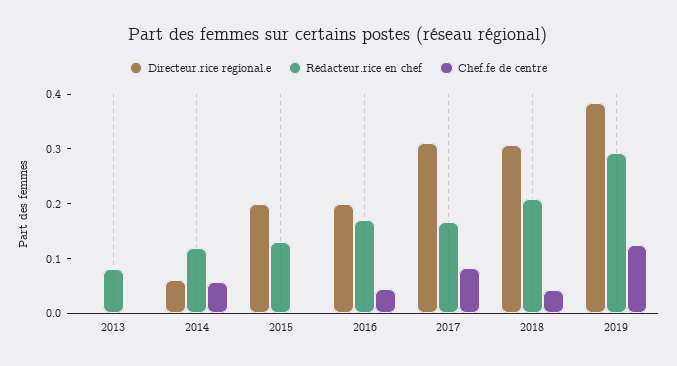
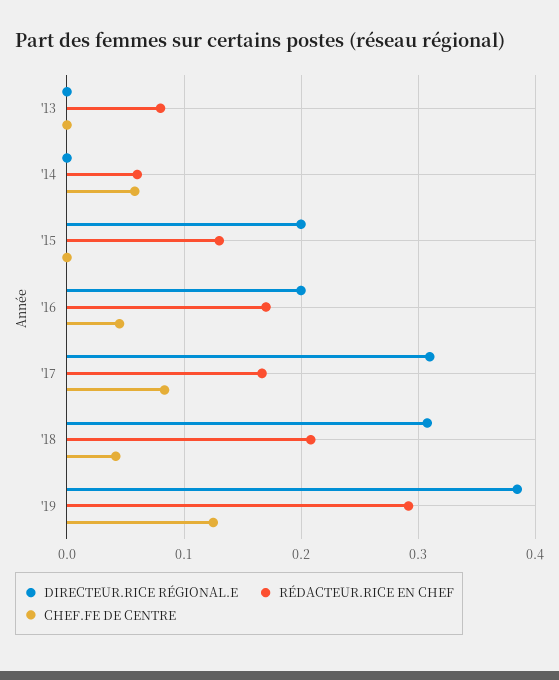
Directeur.rice régional.e, 2014: 0.06 -> 0
Rédacteur.rice en chef, 2014: 0.12 -> 0.06

